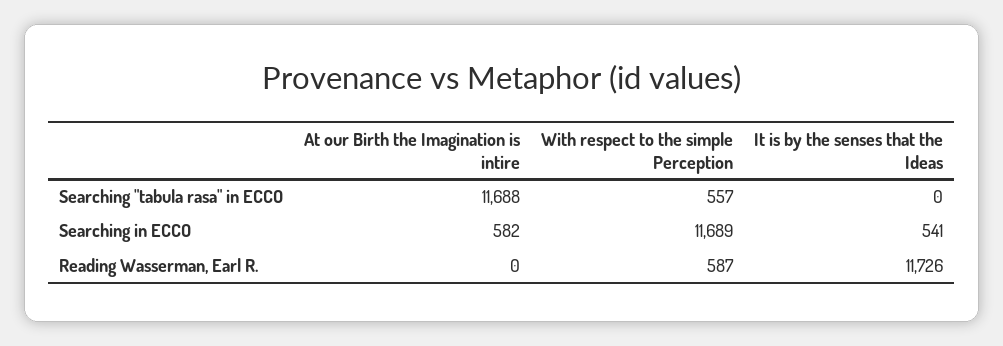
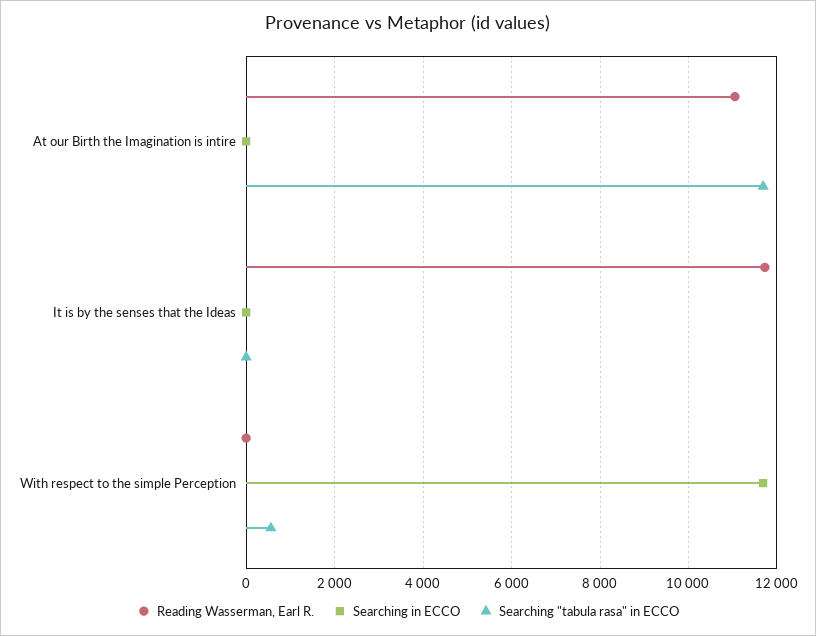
Searching in ECCO, At our Birth the Imagination is intire: 582 -> 0
Searching in ECCO, It is by the senses that the Ideas: 541 -> 0
Reading Wasserman, Earl R., At our Birth the Imagination is intire: 0 -> 11000
Reading Wasserman, Earl R., With respect to the simple Perception: 587 -> 0

